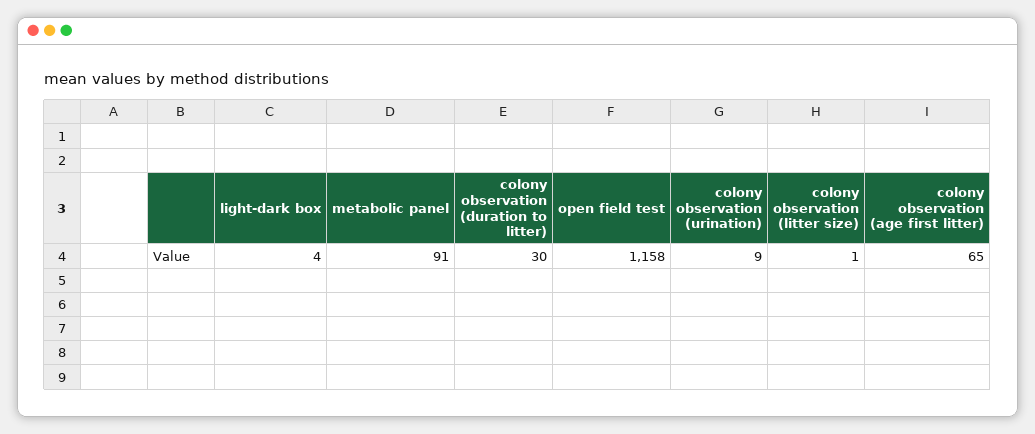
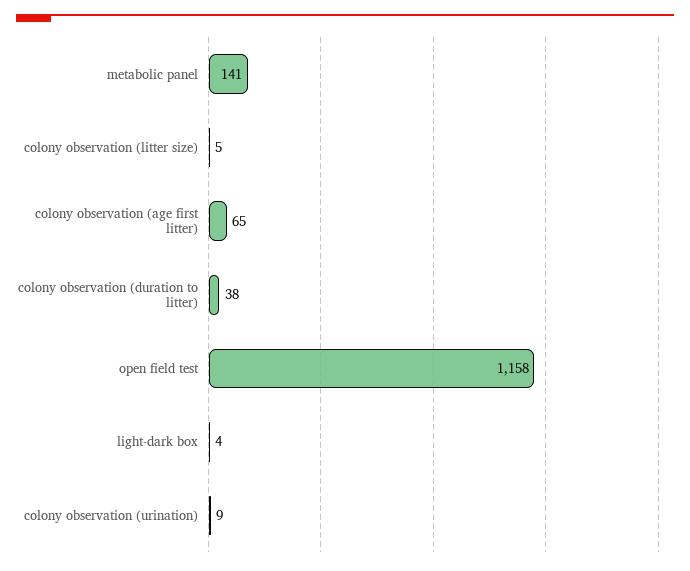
metabolic panel: 91 -> 141
colony observation (duration to litter): 30 -> 38
colony observation (litter size): 1 -> 5

